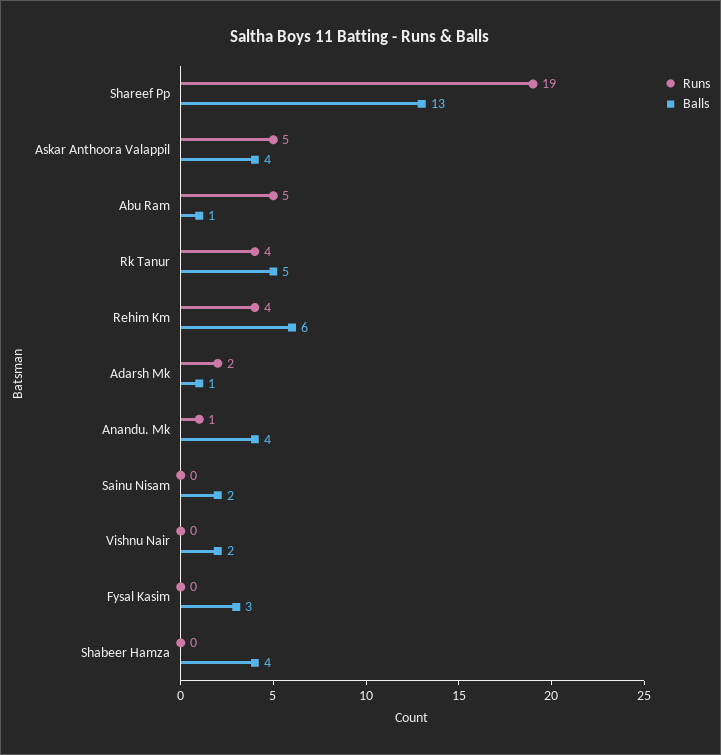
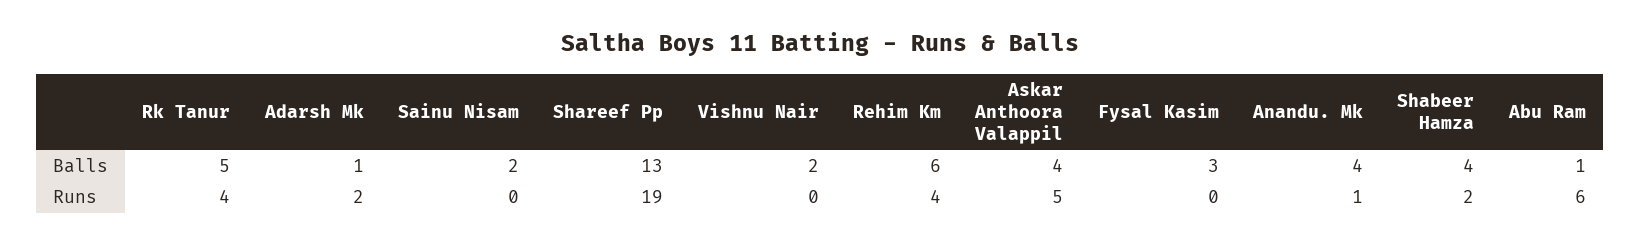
Runs, Abu Ram: 5 -> 6
Runs, Shabeer Hamza: 0 -> 2

